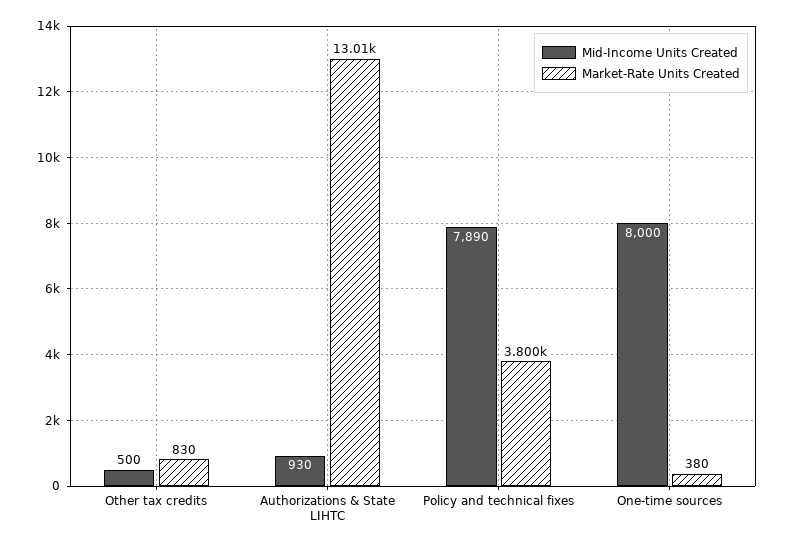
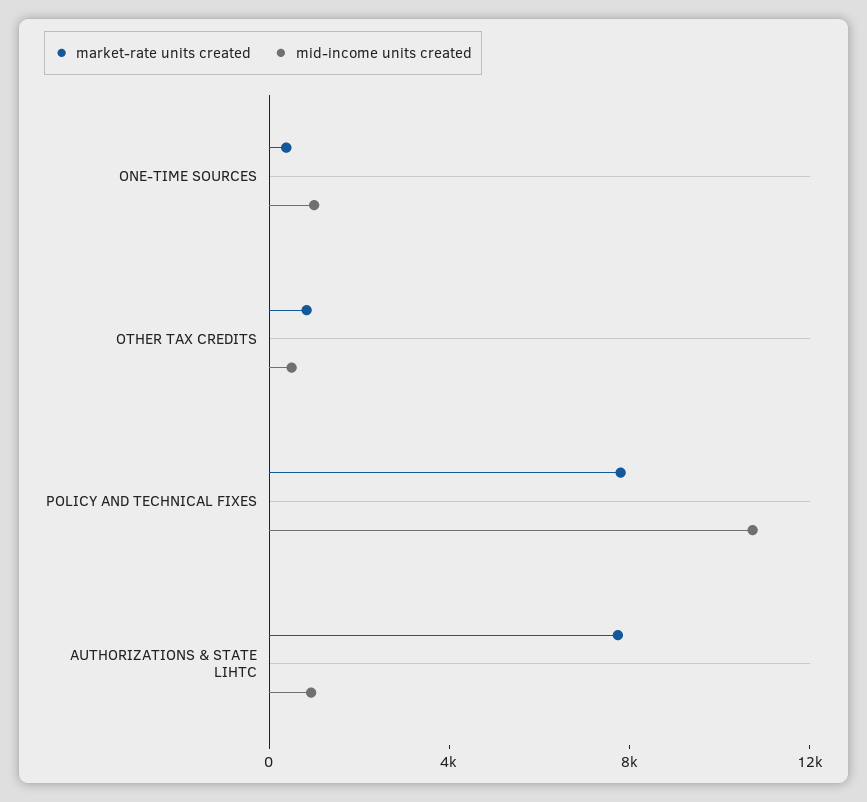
Market-Rate Units Created, Authorizations & State LIHTC: 13010 -> 8000
Mid-Income Units Created, Policy and technical fixes: 7890 -> 11000
Market-Rate Units Created, Policy and technical fixes: 3800 -> 8000
Mid-Income Units Created, One-time sources: 8000 -> 1000

